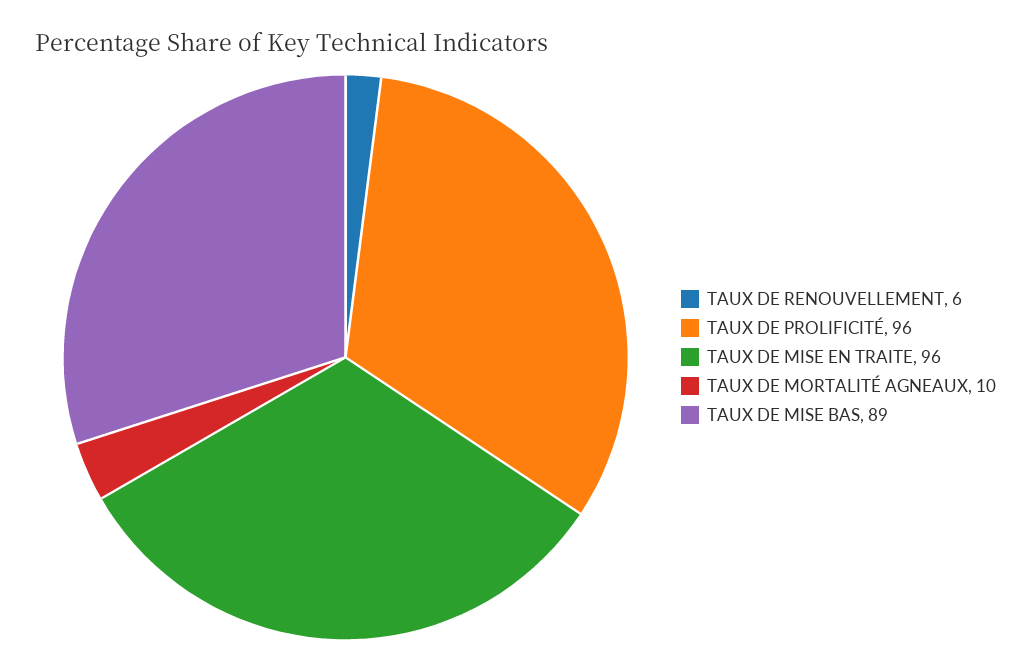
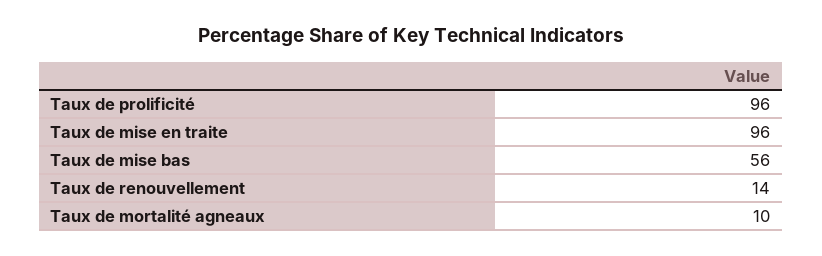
TAUX DE RENOUVELLEMENT: 6 -> 14
TAUX DE MISE BAS: 89 -> 56

